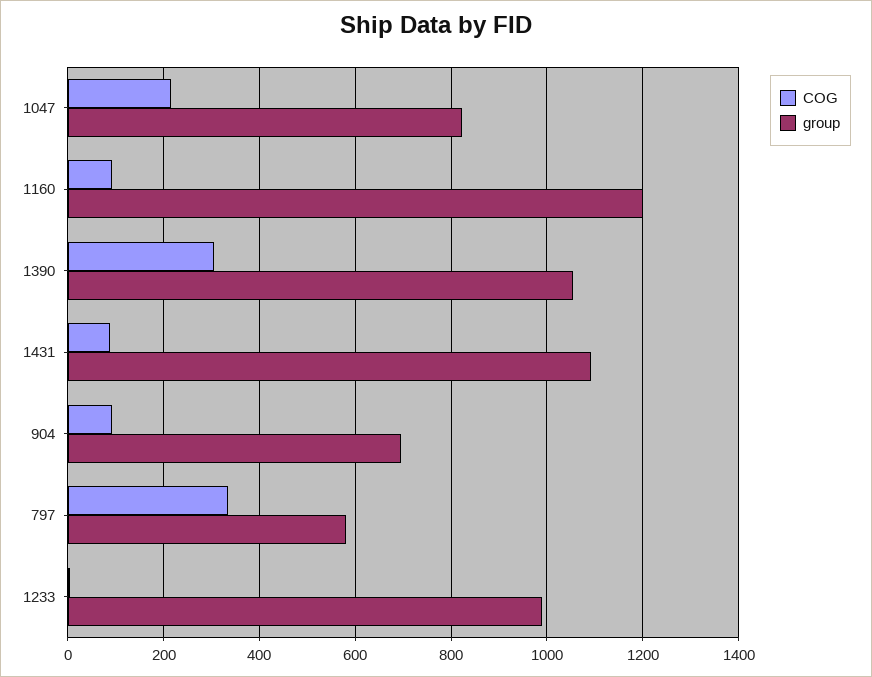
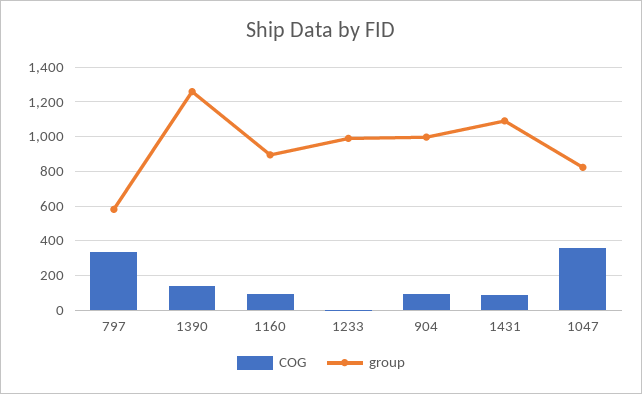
COG, 1047: 220 -> 350
group, 1160: 1200 -> 900
COG, 1390: 300 -> 150
group, 1390: 1060 -> 1250
group, 904: 700 -> 1000

